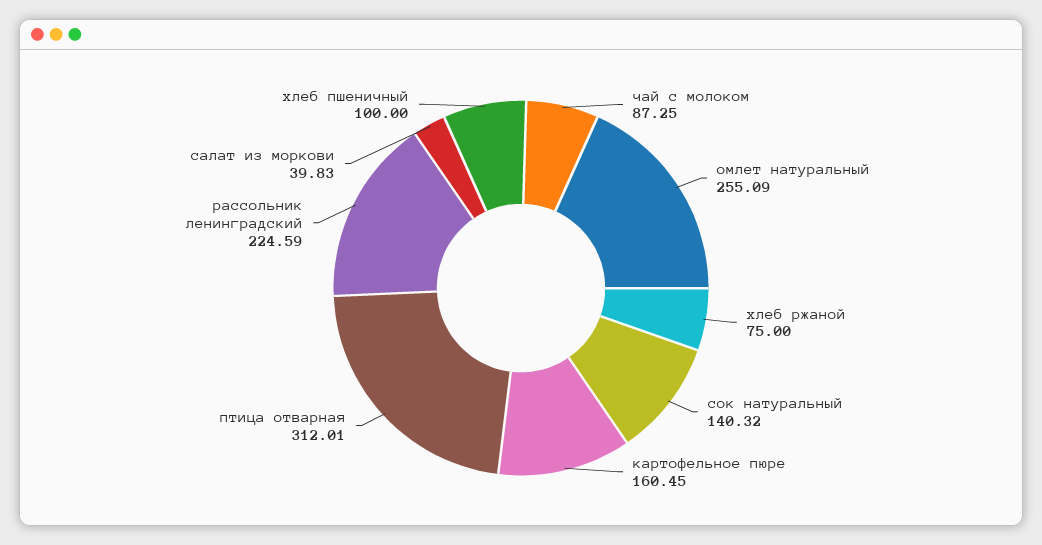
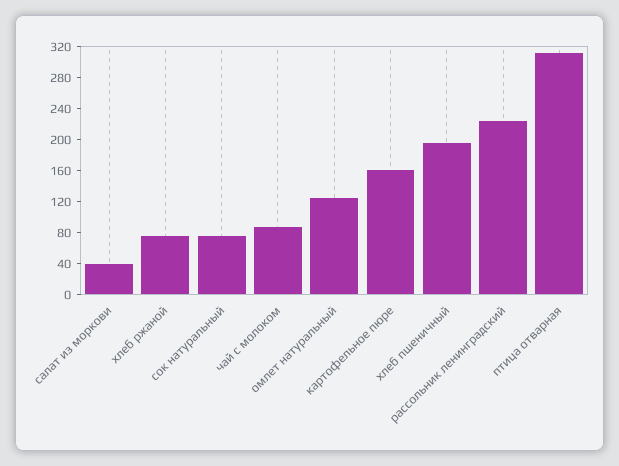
омлет натуральный: 255.09 -> 120
сок натуральный: 140.32 -> 80
хлеб пшеничный: 100 -> 200

